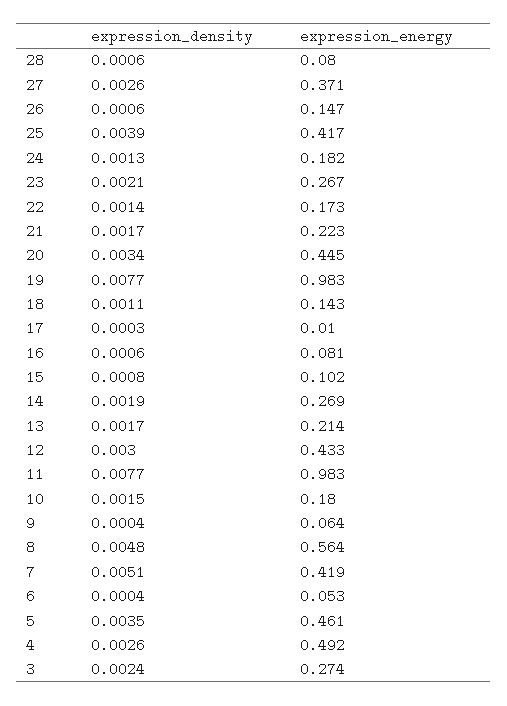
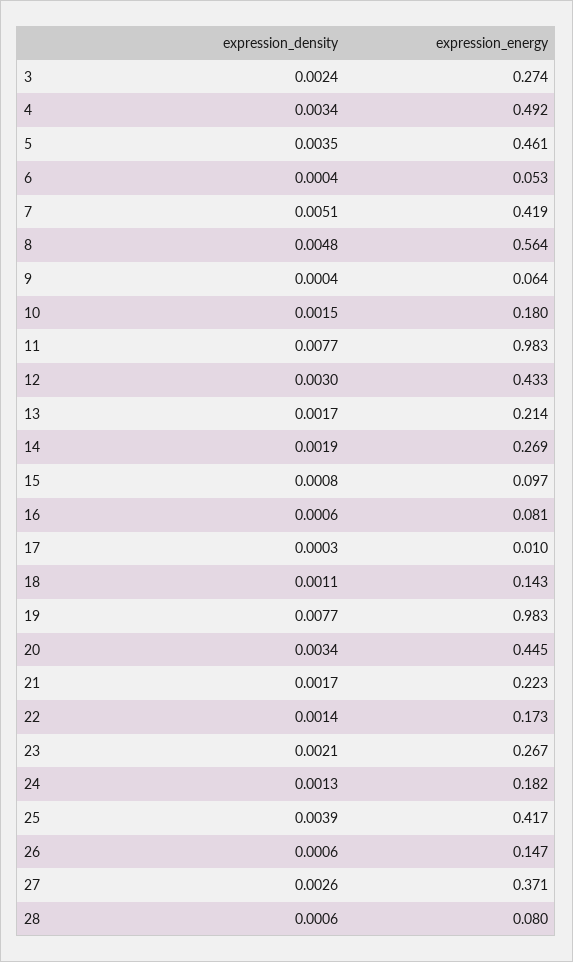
expression_energy, 15: 0.102 -> 0.097
expression_density, 4: 0.0026 -> 0.0034

